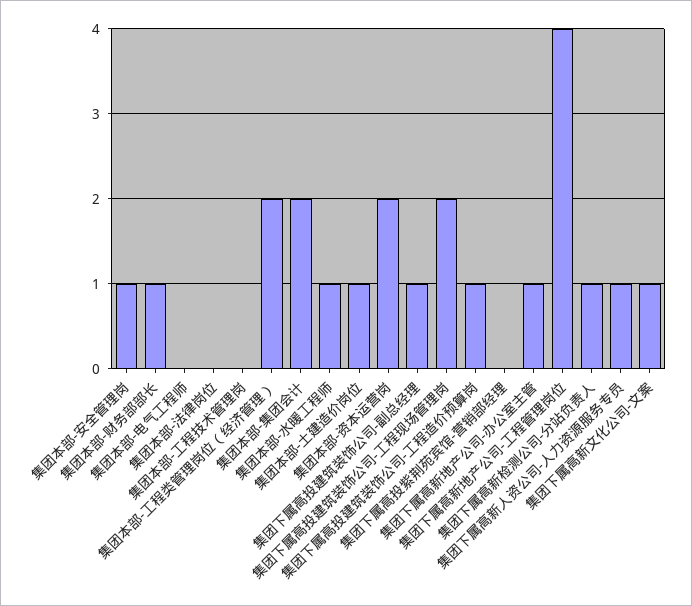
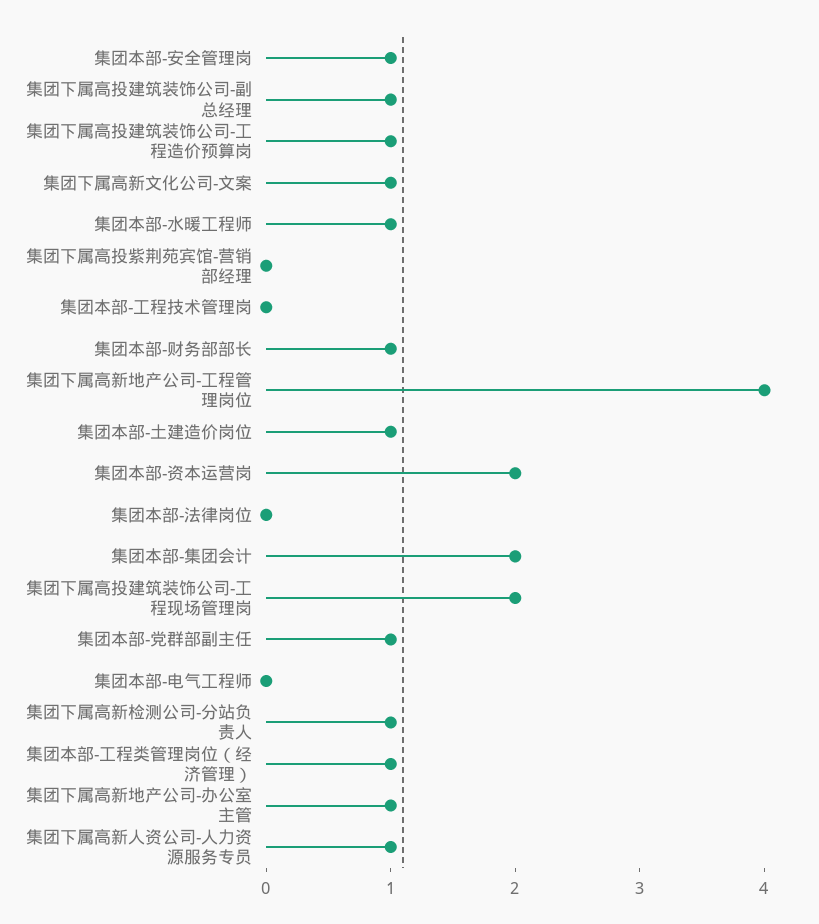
集团本部-工程类管理岗位（经济管理）: 2 -> 1
集团本部-党群部副主任: none -> 1

